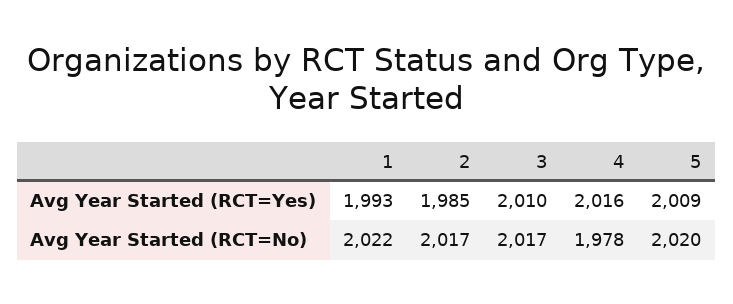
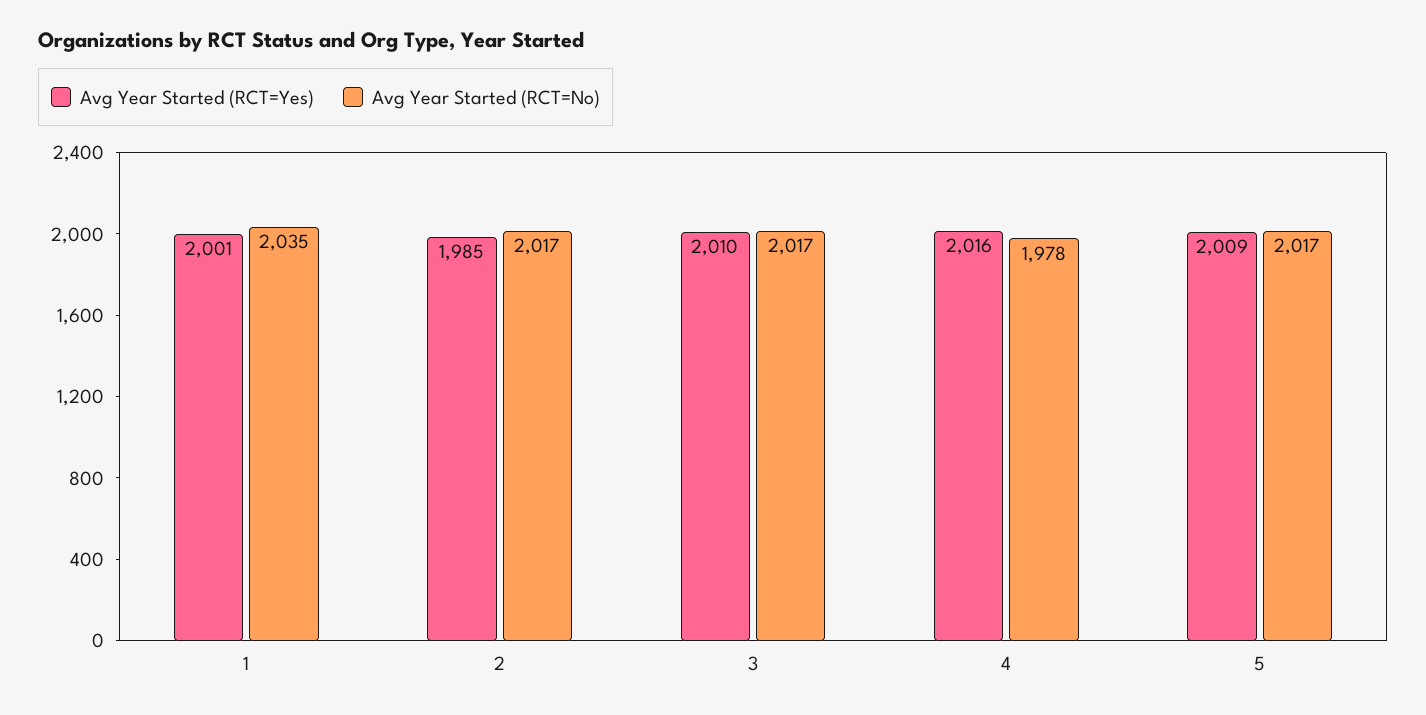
Avg Year Started (RCT=Yes), 1: 1993 -> 2001
Avg Year Started (RCT=No), 1: 2022 -> 2035
Avg Year Started (RCT=No), 5: 2020 -> 2017

